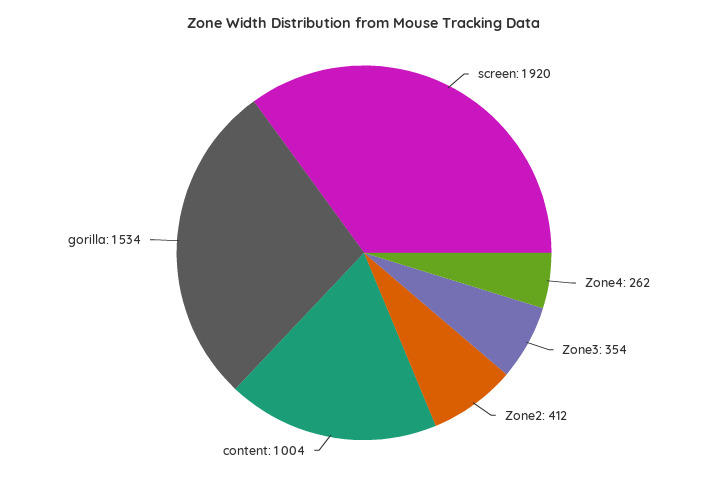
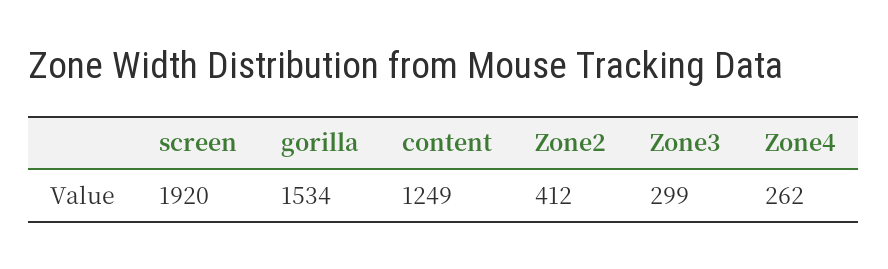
Zone3: 354 -> 299
content: 1004 -> 1249

